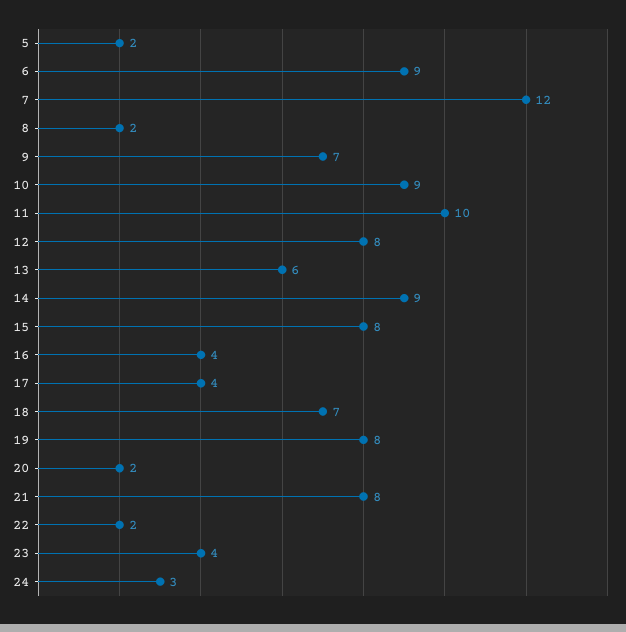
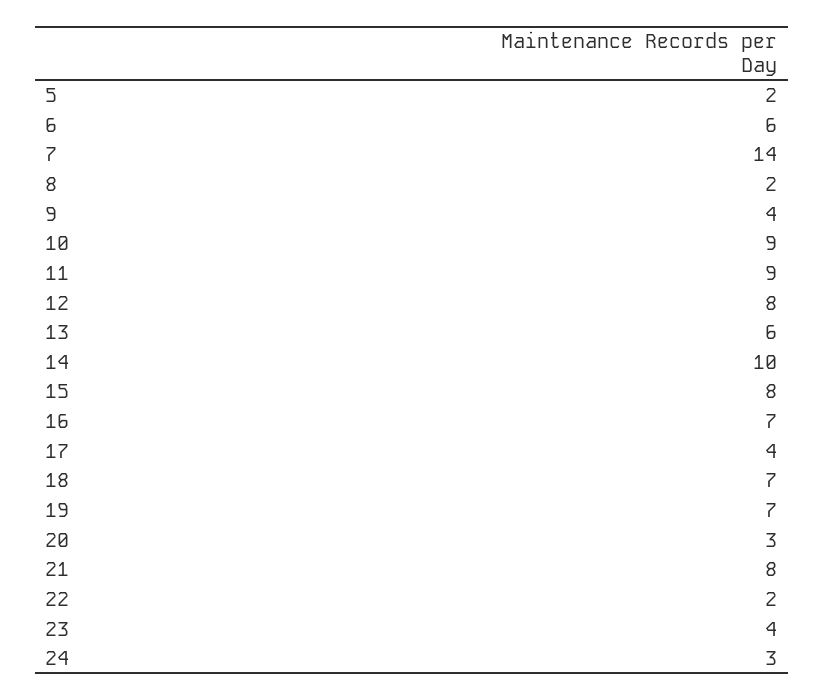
6: 9 -> 6
7: 12 -> 14
9: 7 -> 4
11: 10 -> 9
14: 9 -> 10
16: 4 -> 7
19: 8 -> 7
20: 2 -> 3

